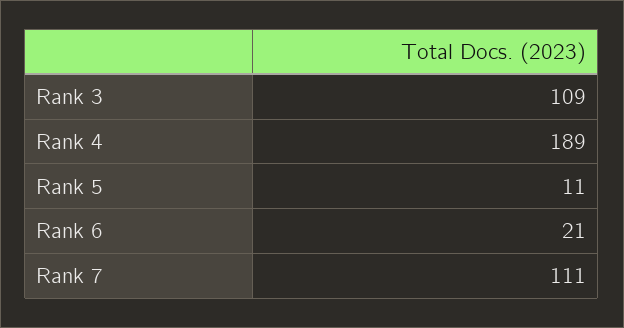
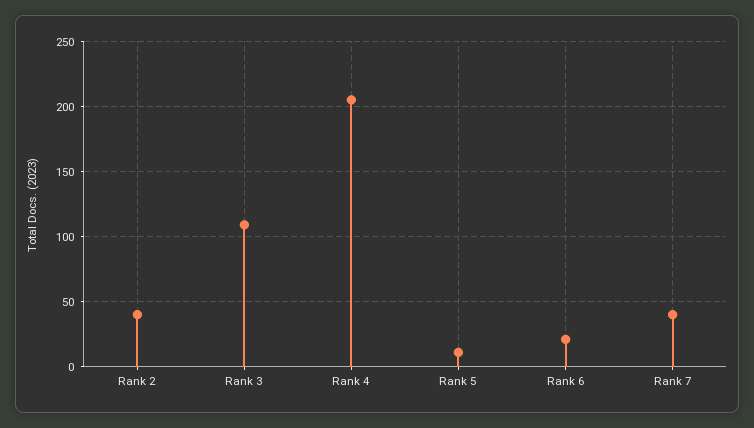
Rank 4: 189 -> 205
Rank 7: 111 -> 40
Rank 2: none -> 40

